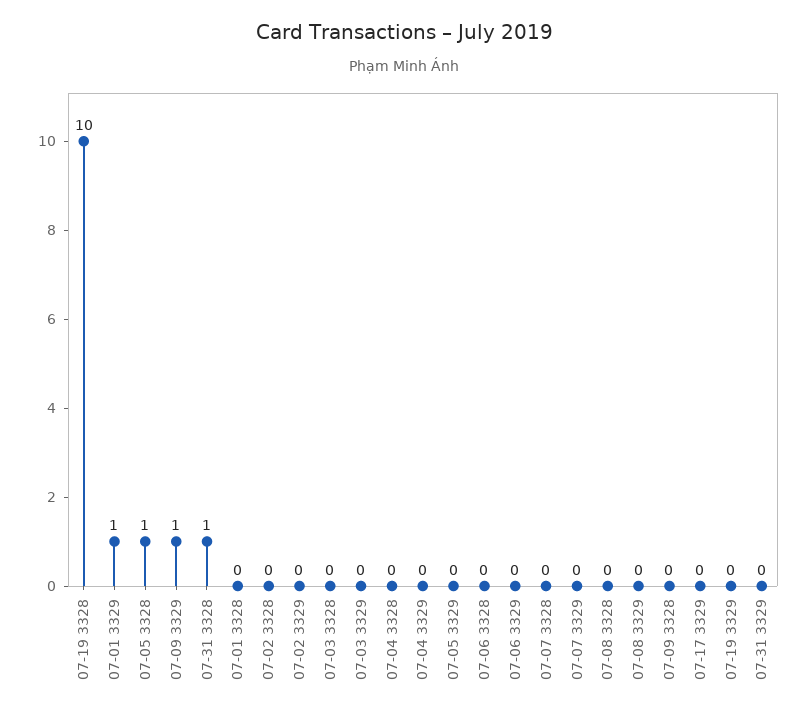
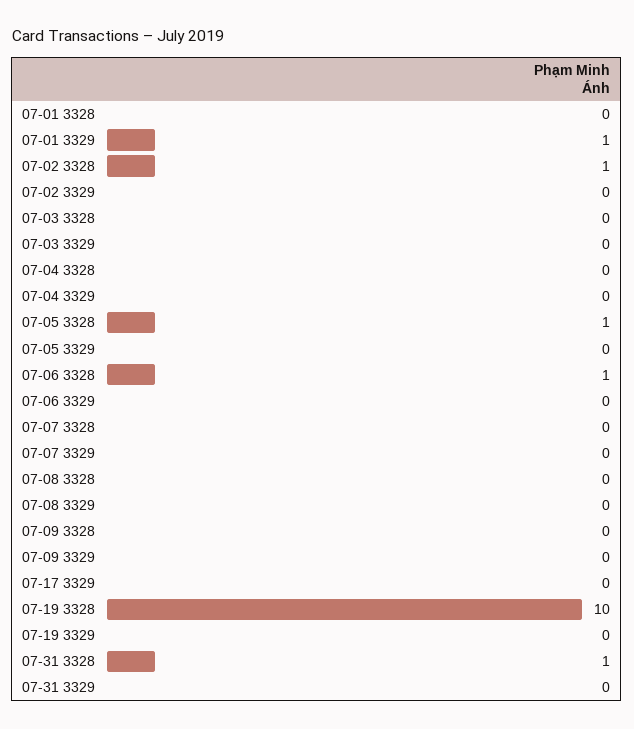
07-09 3329: 1 -> 0
07-02 3328: 0 -> 1
07-06 3328: 0 -> 1

